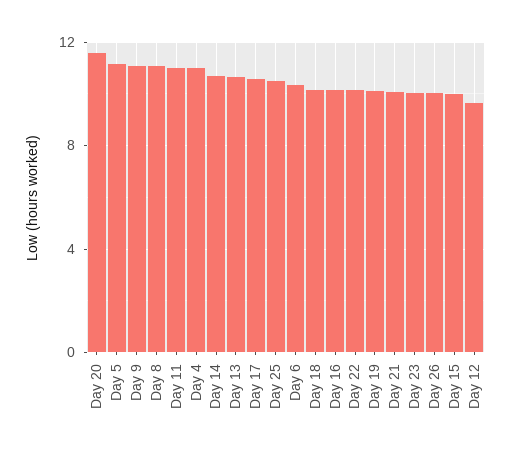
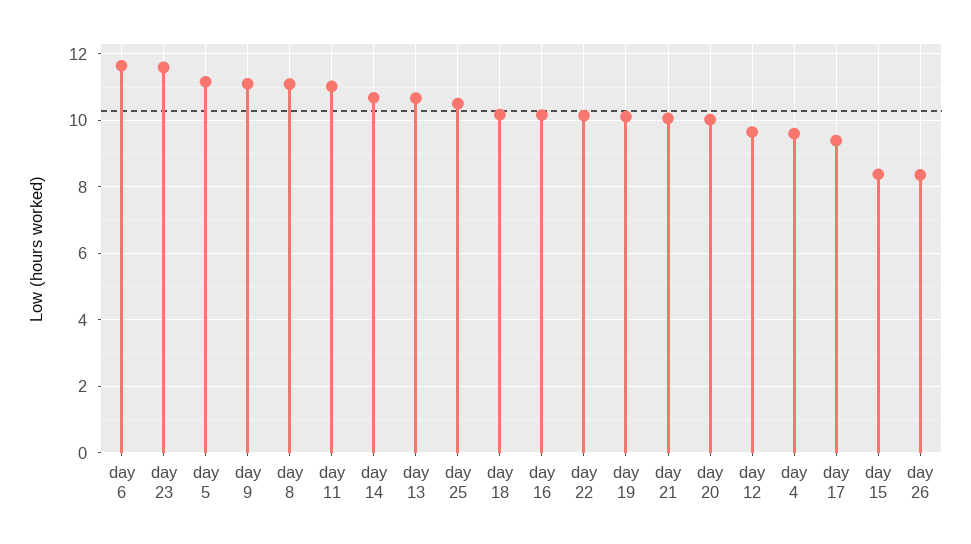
Day 20: 11.5 -> 10
Day 4: 11 -> 9.6
Day 17: 10.5 -> 9.4
Day 6: 10.5 -> 11.6
Day 23: 10 -> 11.6
Day 26: 10 -> 8.4
Day 15: 10 -> 8.4

